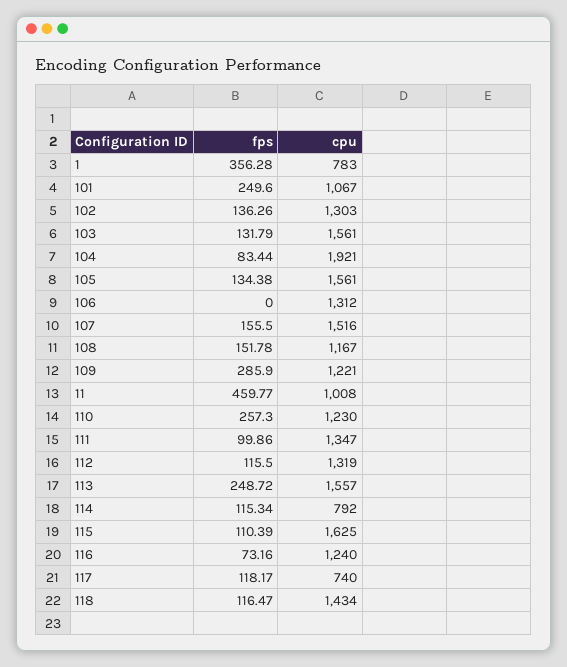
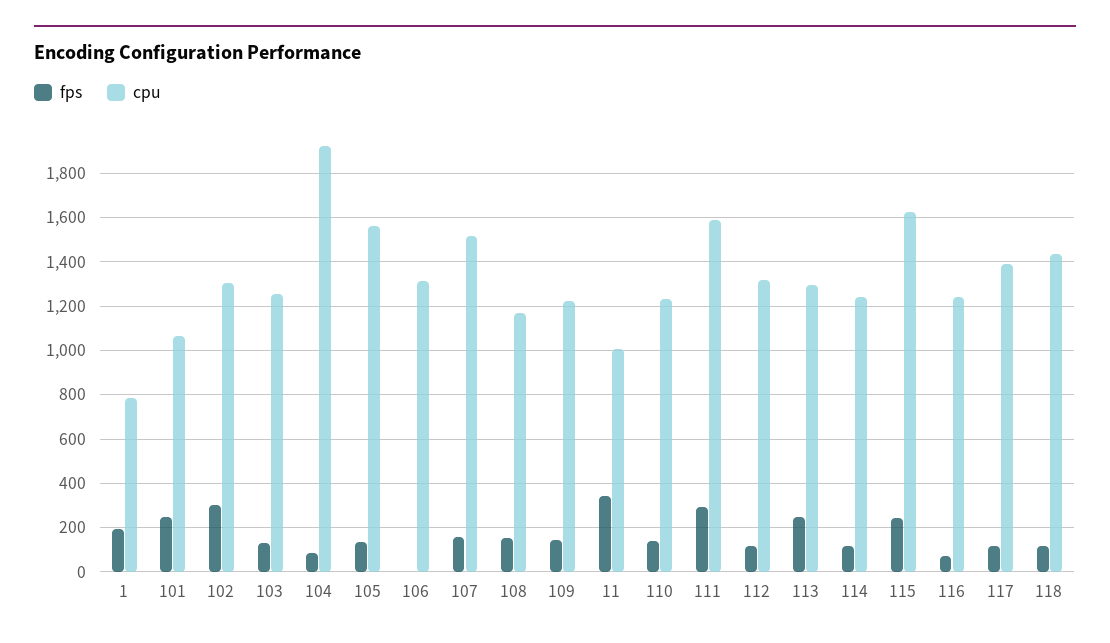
fps, 1: 356.28 -> 200
fps, 102: 136.26 -> 300
cpu, 103: 1561 -> 1250
fps, 109: 285.9 -> 150
fps, 11: 459.77 -> 350
fps, 110: 257.3 -> 150
fps, 111: 99.86 -> 300
cpu, 111: 1347 -> 1600
cpu, 113: 1557 -> 1300
cpu, 114: 792 -> 1250
fps, 115: 110.39 -> 250
cpu, 117: 740 -> 1400

